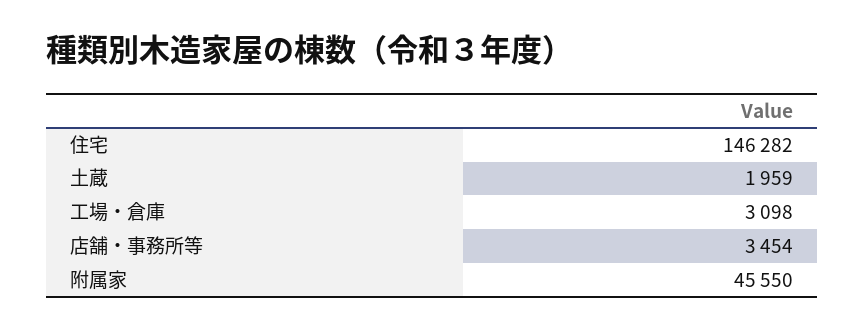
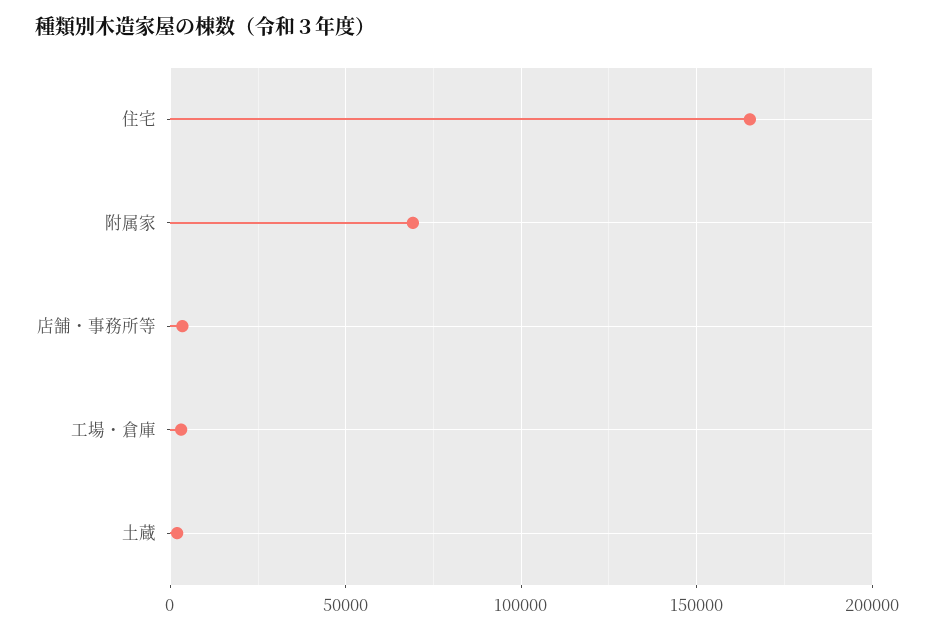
住宅: 146282 -> 165000
附属家: 45550 -> 70000

